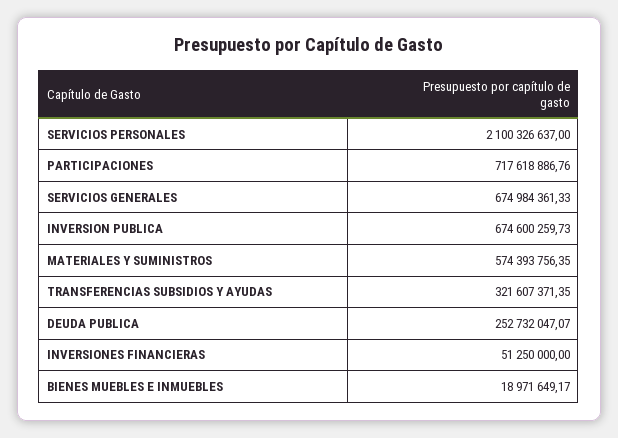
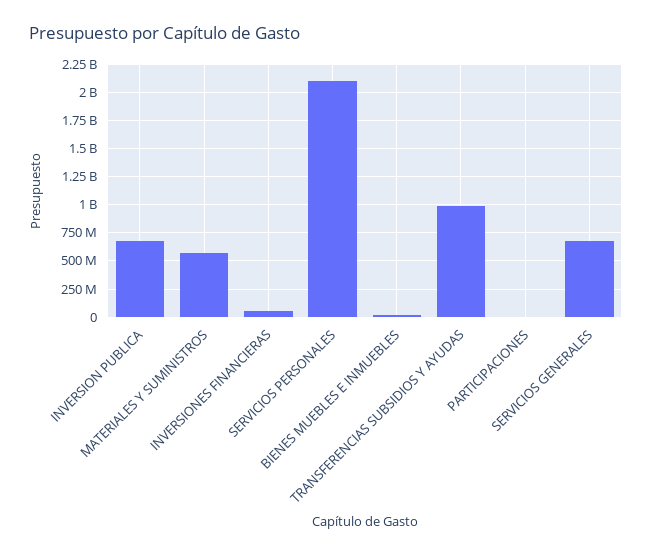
PARTICIPACIONES: 717618886.76 -> 0
TRANSFERENCIAS SUBSIDIOS Y AYUDAS: 321607371.35 -> 1000000000
DEUDA PUBLICA: 252732047.07 -> none

